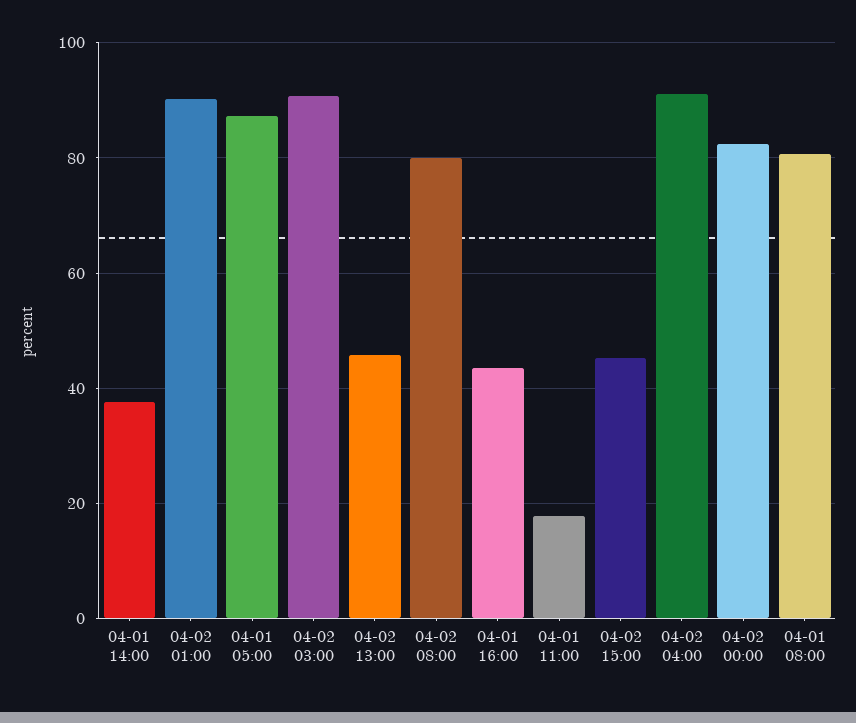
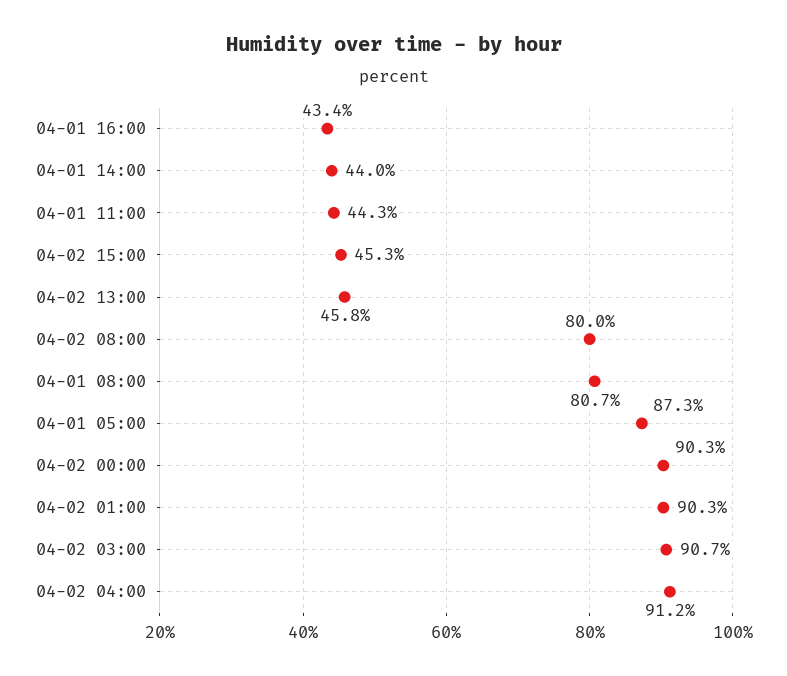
04-01 14:00: 38 -> 44
04-01 11:00: 18 -> 44.3
04-02 00:00: 82 -> 90.3

